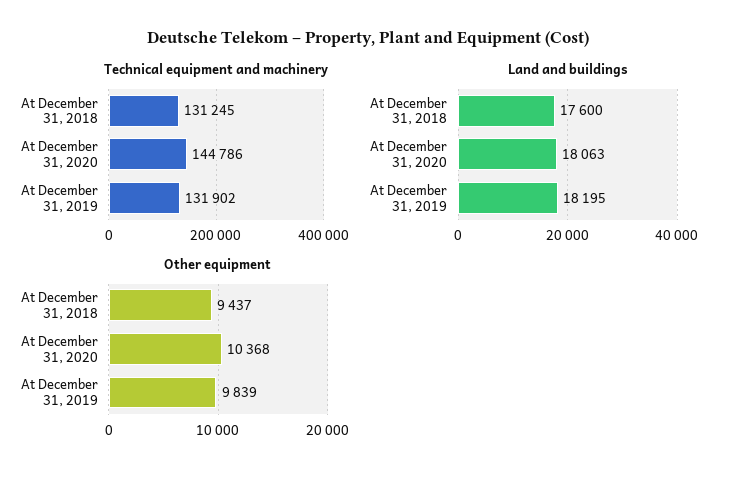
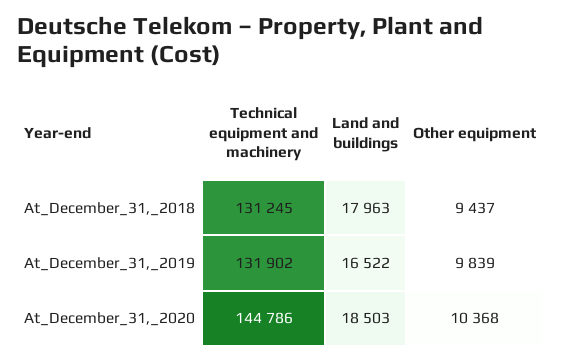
Land and buildings, At December 31, 2018: 17600 -> 17963
Land and buildings, At December 31, 2020: 18063 -> 18503
Land and buildings, At December 31, 2019: 18195 -> 16522

